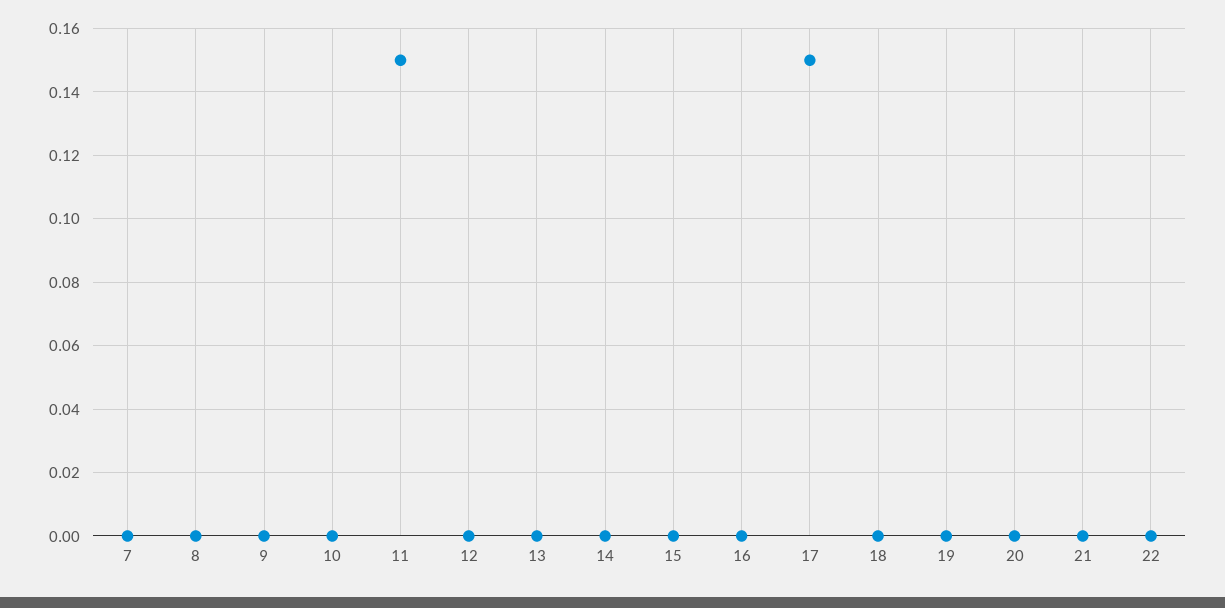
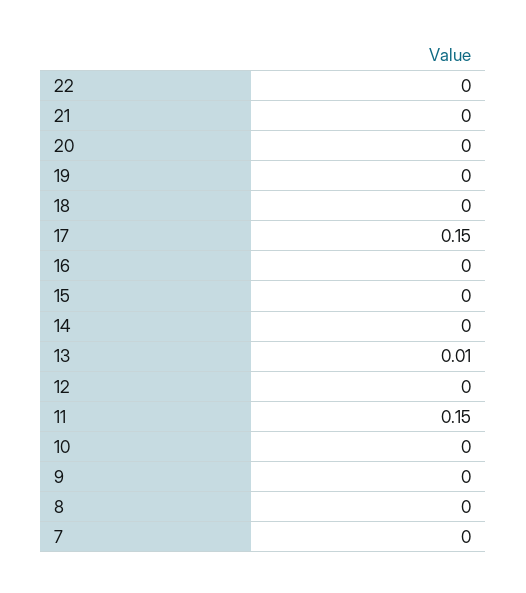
13: 0 -> 0.01

